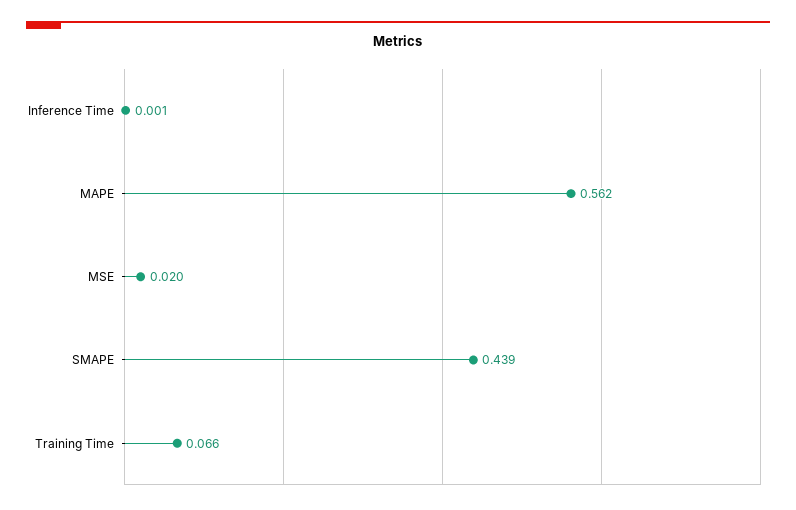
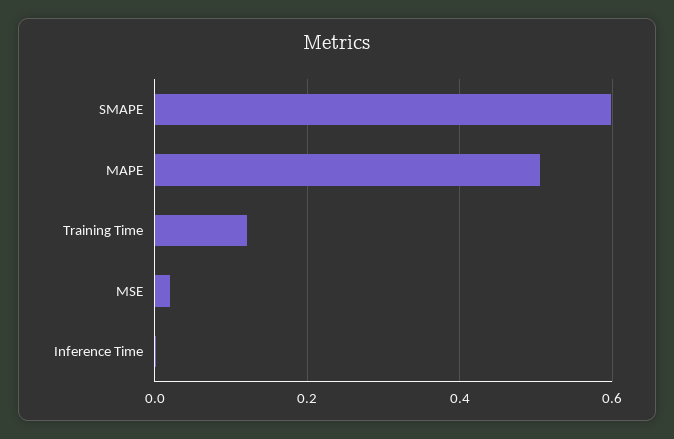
MAPE: 0.562 -> 0.5
SMAPE: 0.439 -> 0.6
Training Time: 0.066 -> 0.12

